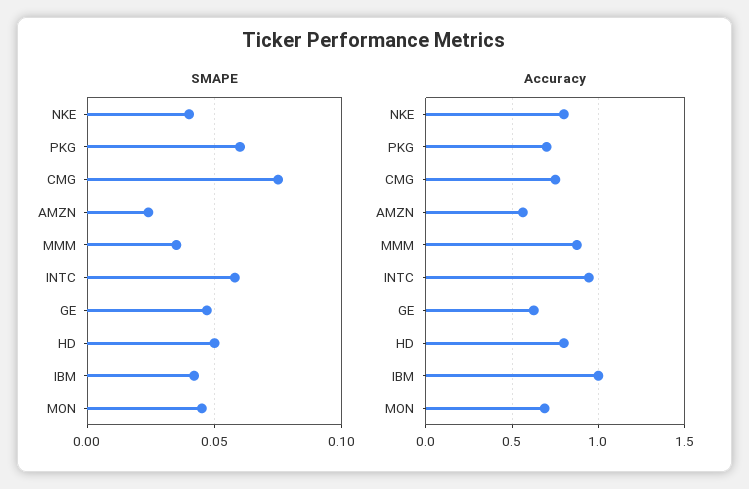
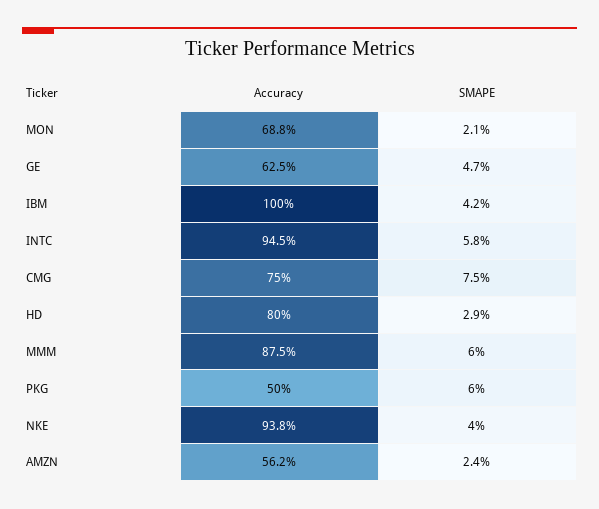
SMAPE, MMM: 0.035 -> 0.06
SMAPE, HD: 0.05 -> 0.029
SMAPE, MON: 0.045 -> 0.021
Accuracy, NKE: 0.8 -> 0.938
Accuracy, PKG: 0.7 -> 0.5

